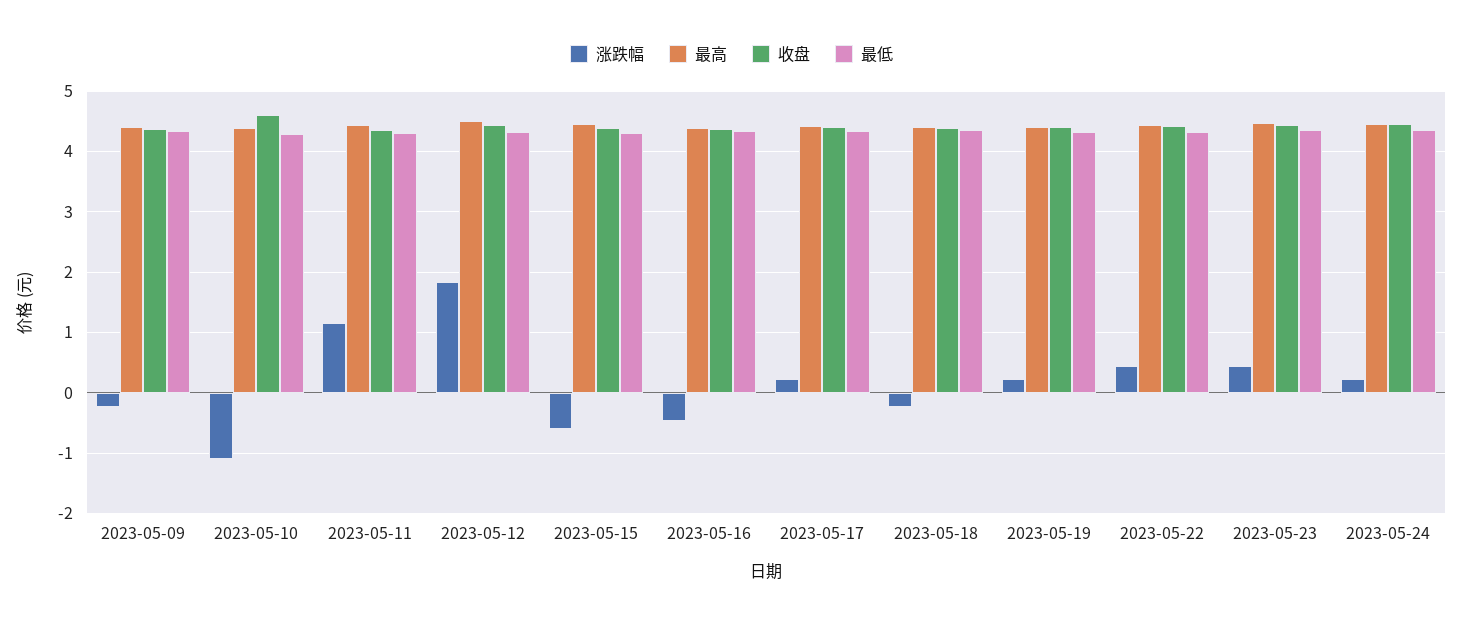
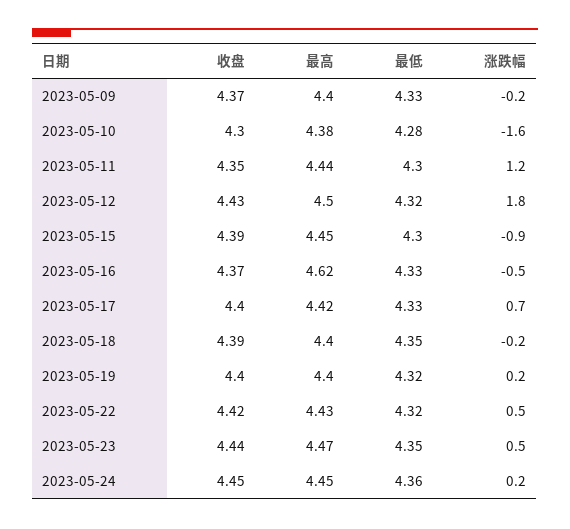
涨跌幅, 2023-05-10: -1.1 -> -1.6
收盘, 2023-05-10: 4.6 -> 4.3
涨跌幅, 2023-05-15: -0.6 -> -0.9
最高, 2023-05-16: 4.4 -> 4.62
涨跌幅, 2023-05-17: 0.2 -> 0.7

